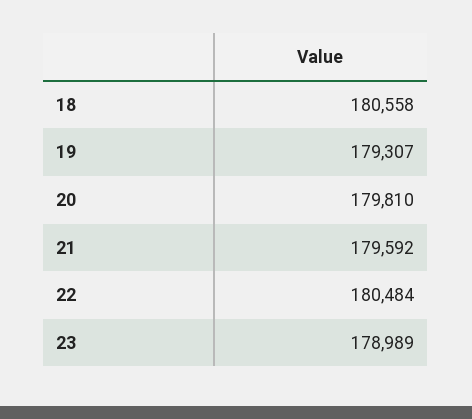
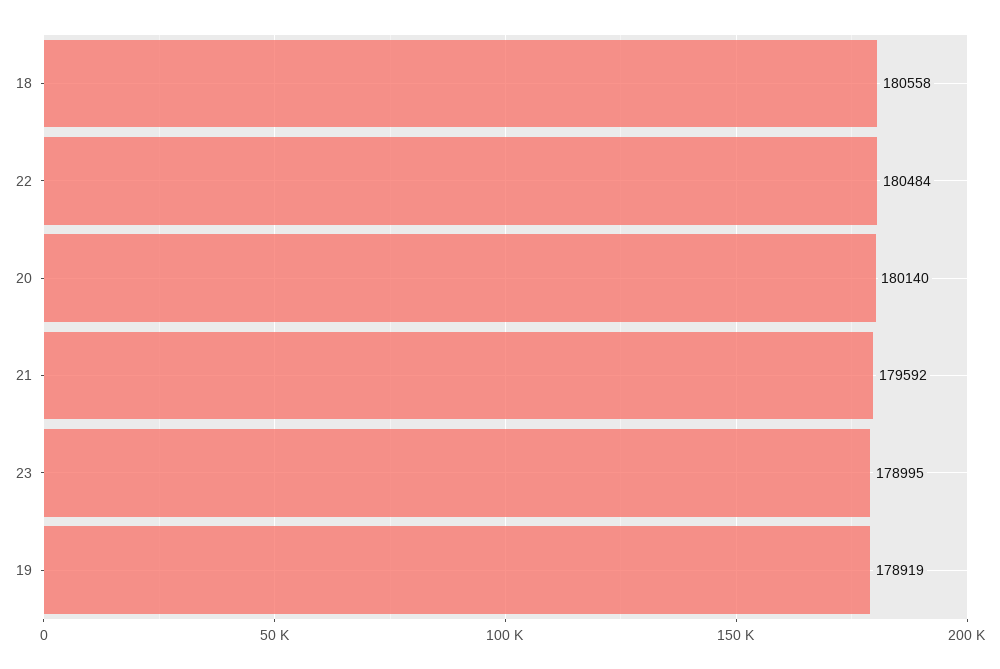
19: 179307 -> 178919
20: 179810 -> 180140
23: 178989 -> 178995

